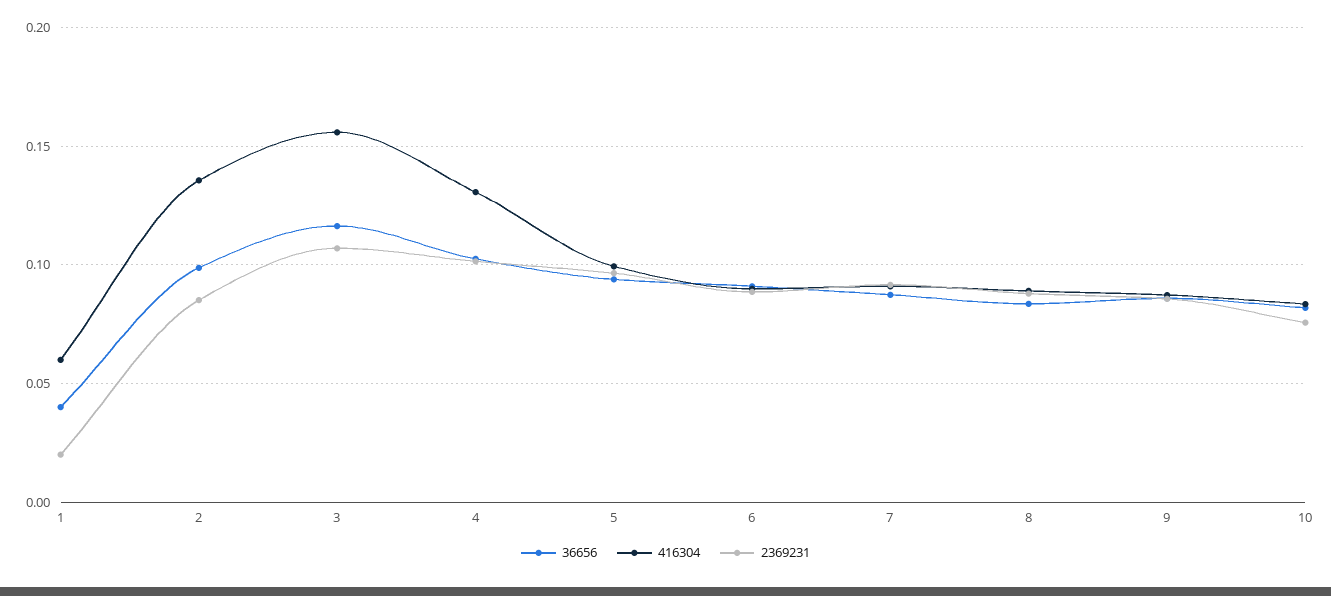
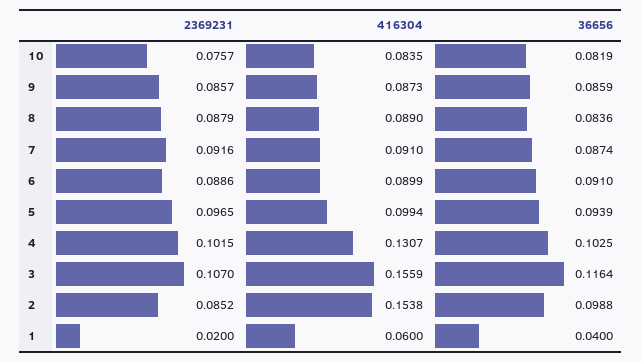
416304, 2: 0.135 -> 0.1538

